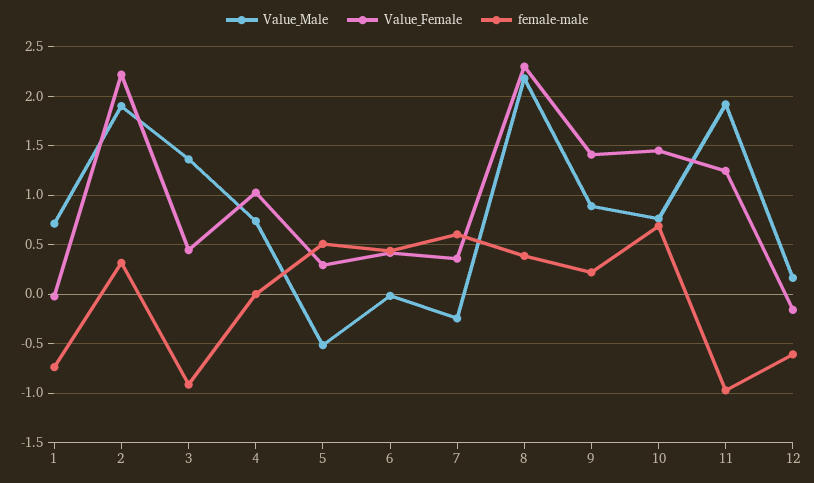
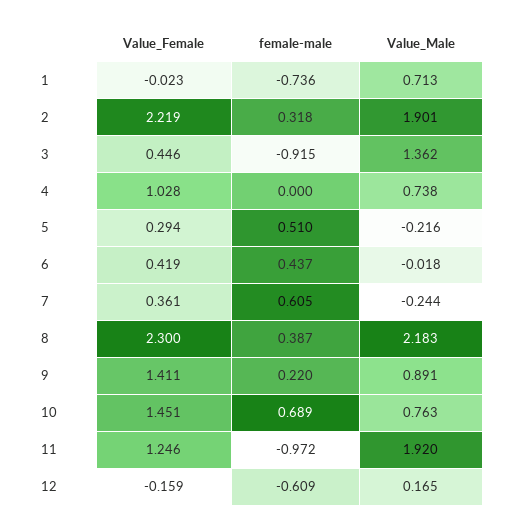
Value_Male, 5: -0.5 -> -0.216

